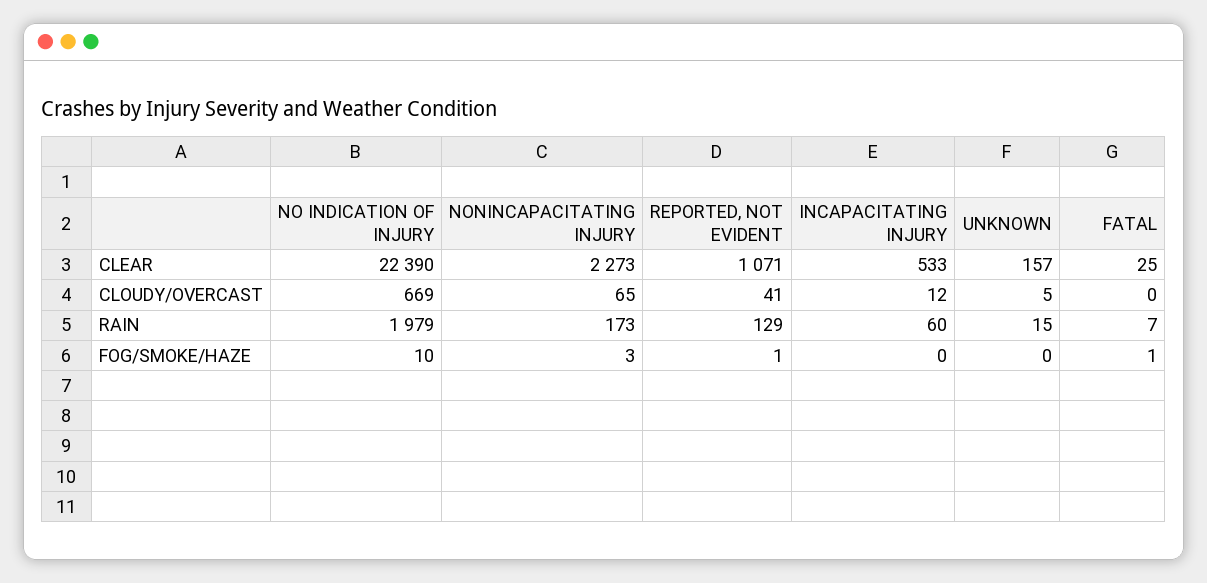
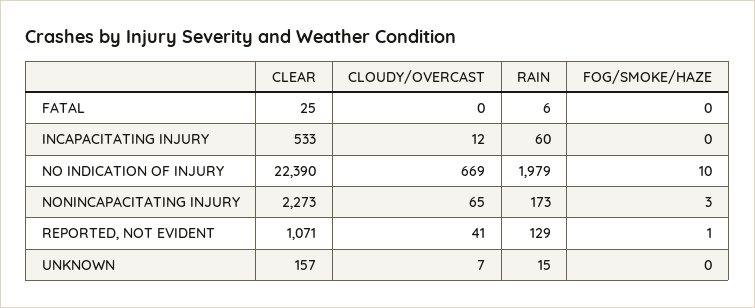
UNKNOWN, CLOUDY/OVERCAST: 5 -> 7
FATAL, RAIN: 7 -> 6
FATAL, FOG/SMOKE/HAZE: 1 -> 0

